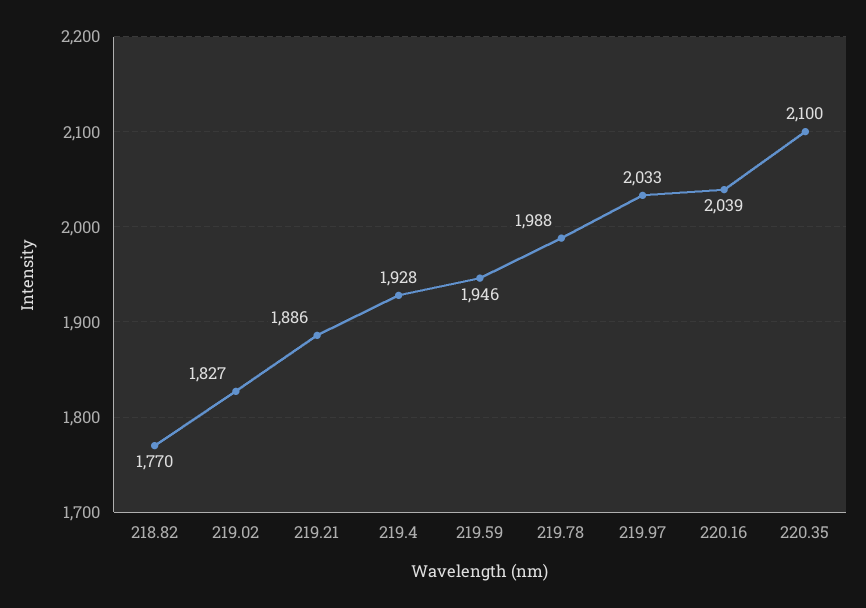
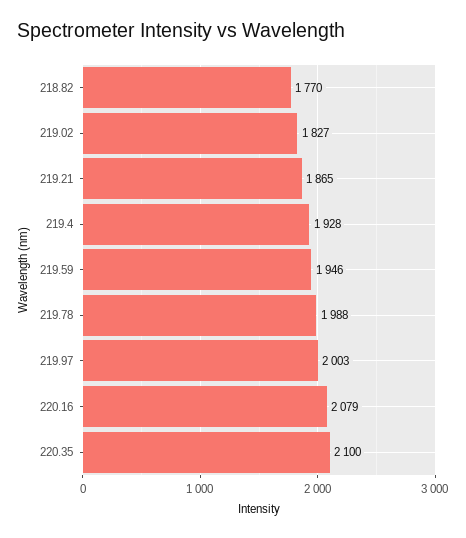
219.21: 1886 -> 1865
219.97: 2033 -> 2003
220.16: 2039 -> 2079

